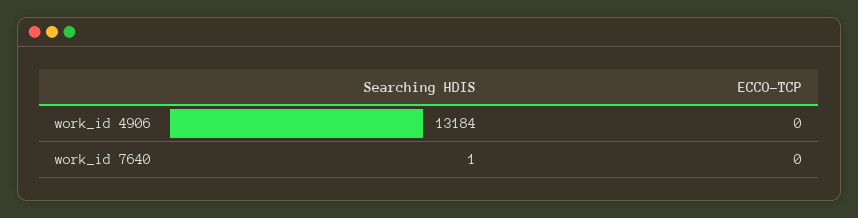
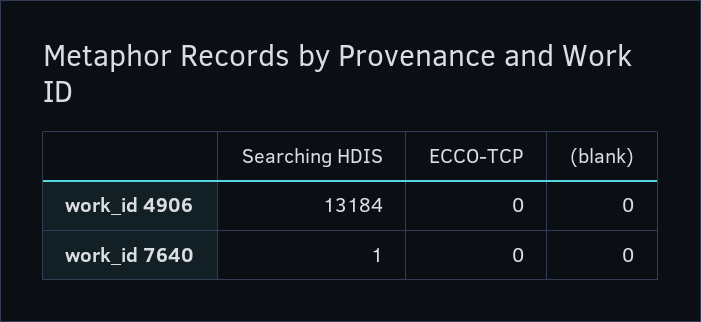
(blank), work_id 4906: none -> 0
(blank), work_id 7640: none -> 0

